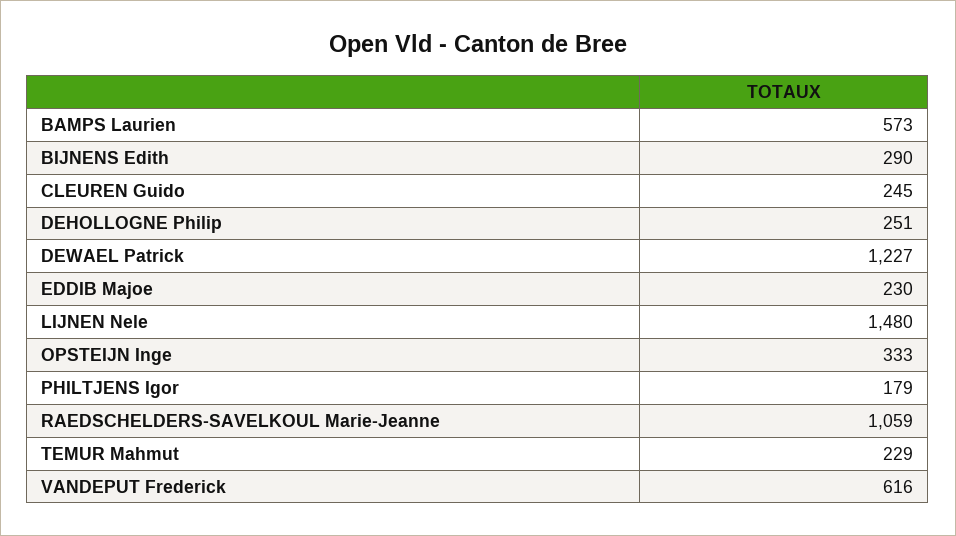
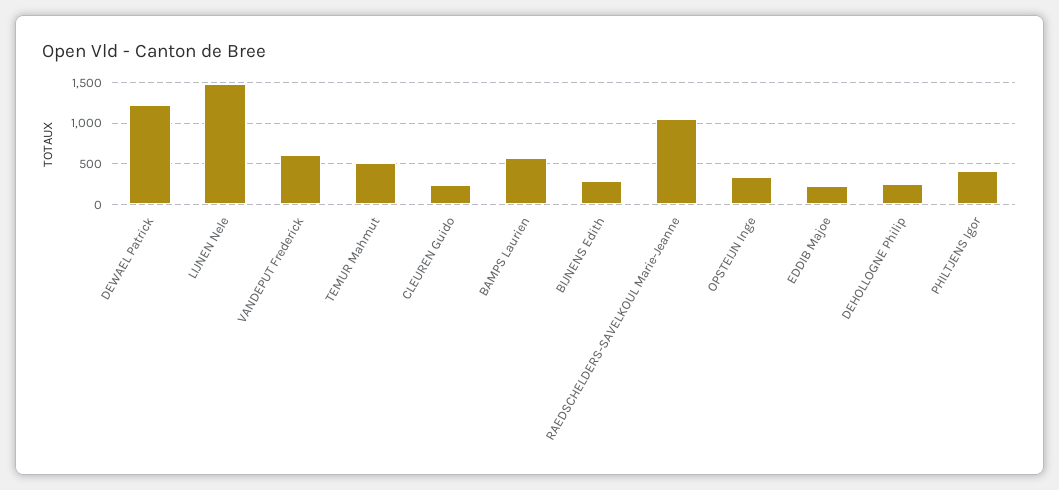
PHILTJENS Igor: 179 -> 400
TEMUR Mahmut: 229 -> 500

